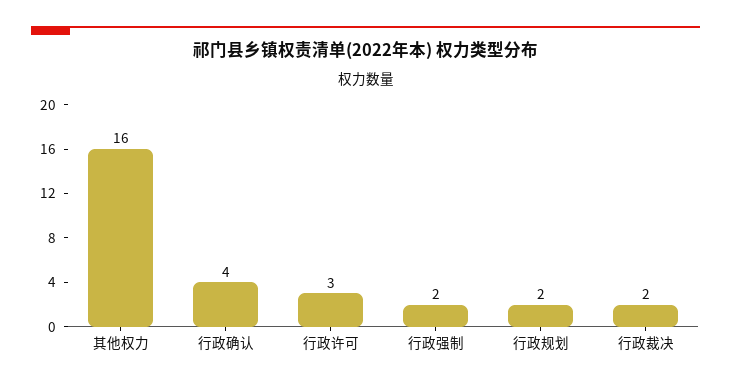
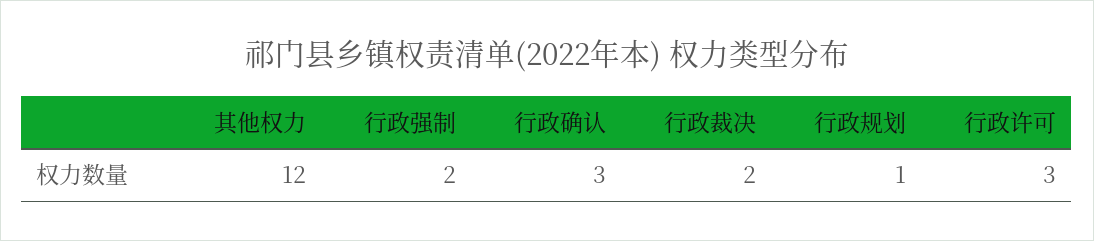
其他权力: 16 -> 12
行政确认: 4 -> 3
行政规划: 2 -> 1

